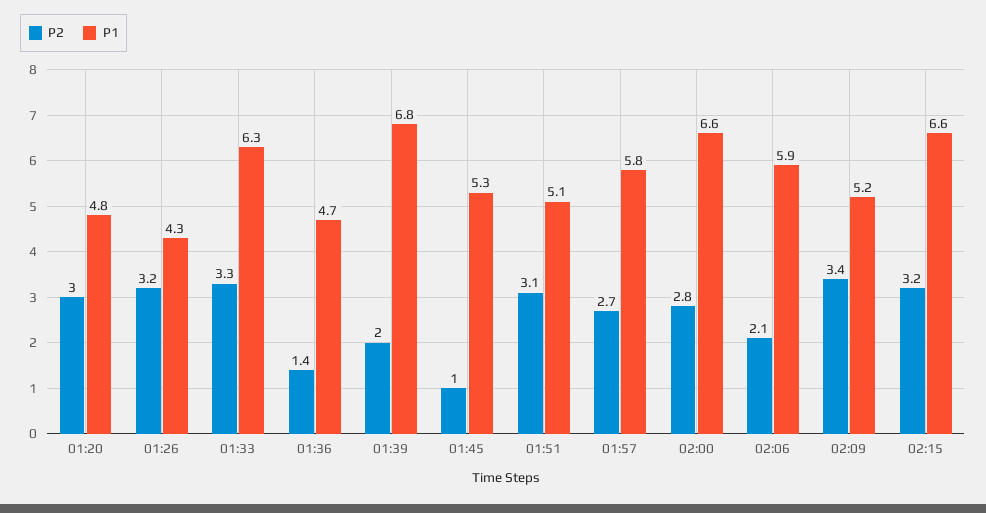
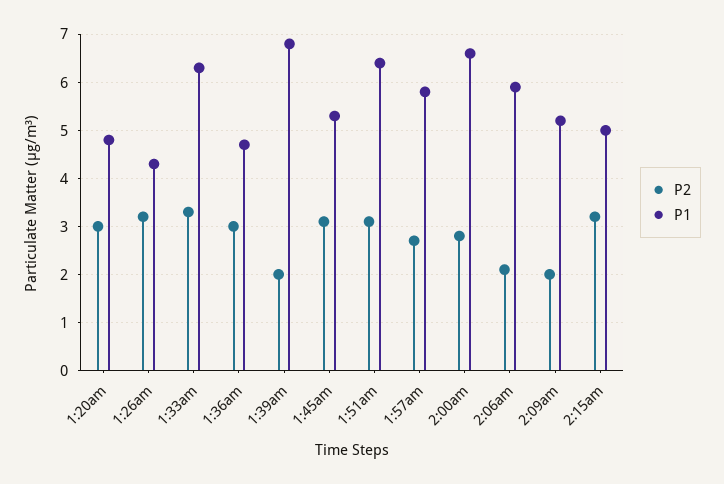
P2, 01:36: 1.4 -> 3
P2, 01:45: 1 -> 3
P1, 01:51: 5.1 -> 6.5
P2, 02:09: 3.4 -> 2
P1, 02:15: 6.6 -> 5

